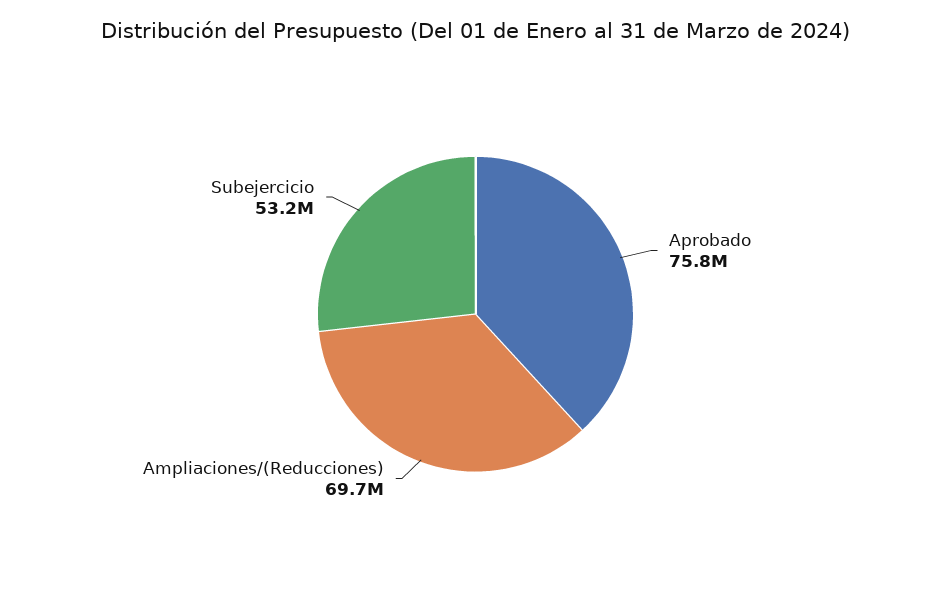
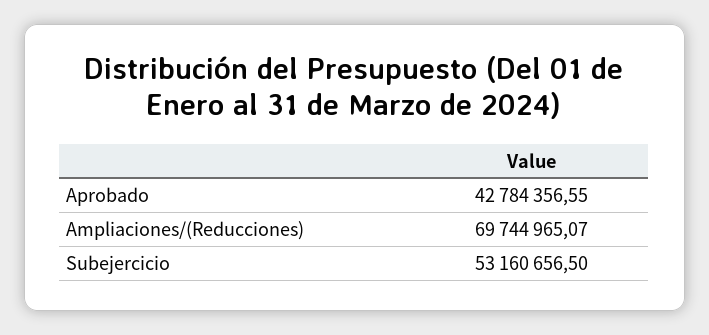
Aprobado: 75800000 -> 42784356.55

